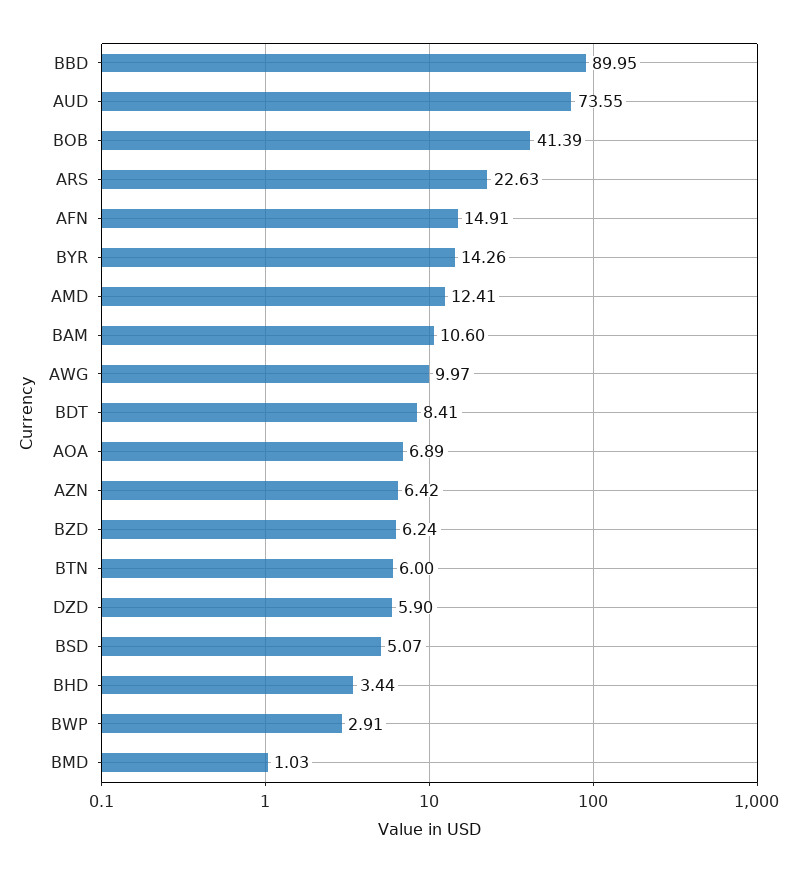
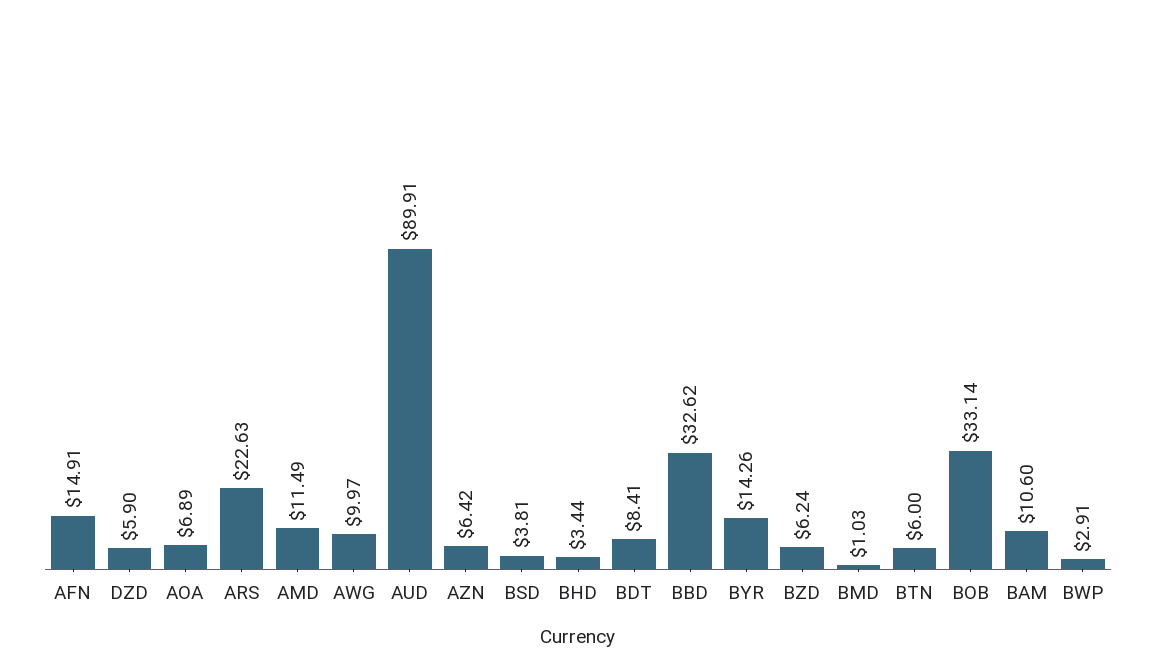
BBD: 89.95 -> 32.62
AUD: 73.55 -> 89.91
BOB: 41.39 -> 33.14
AMD: 12.41 -> 11.49
BSD: 5.07 -> 3.81

